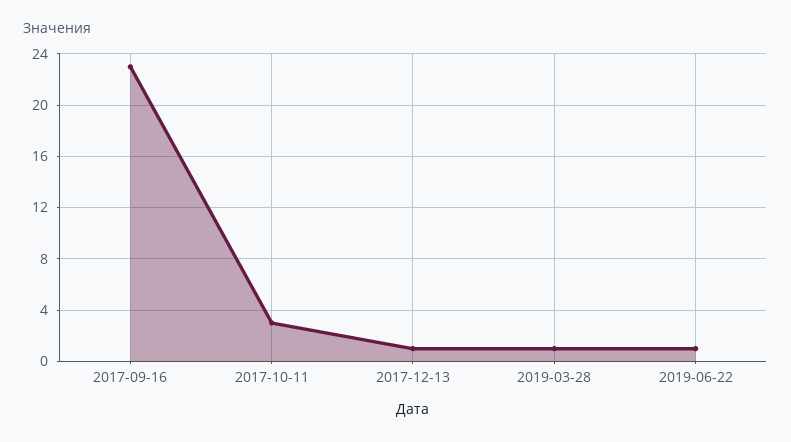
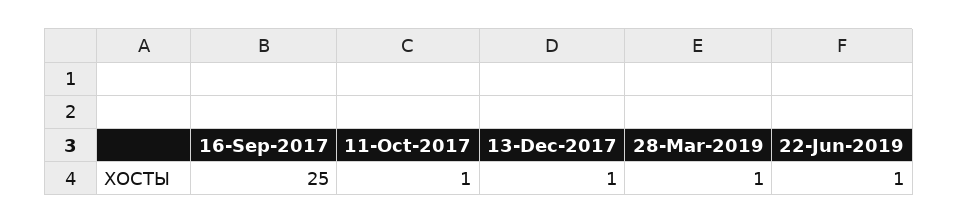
2017-09-16: 23 -> 25
2017-10-11: 3 -> 1

